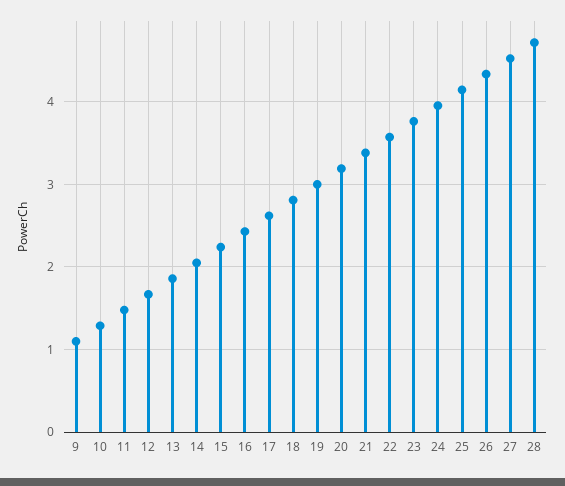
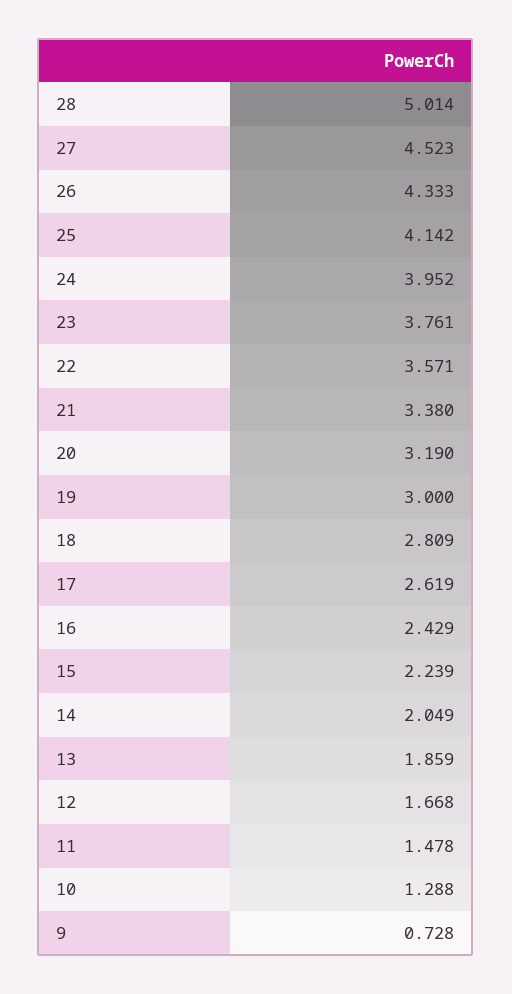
9: 1.1 -> 0.728
28: 4.7 -> 5.014

